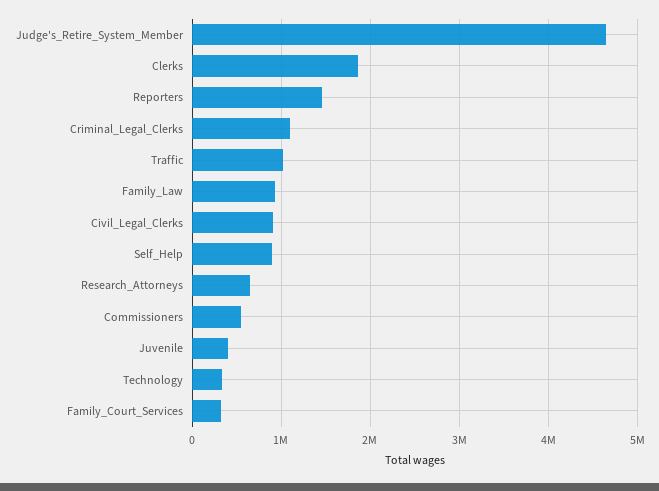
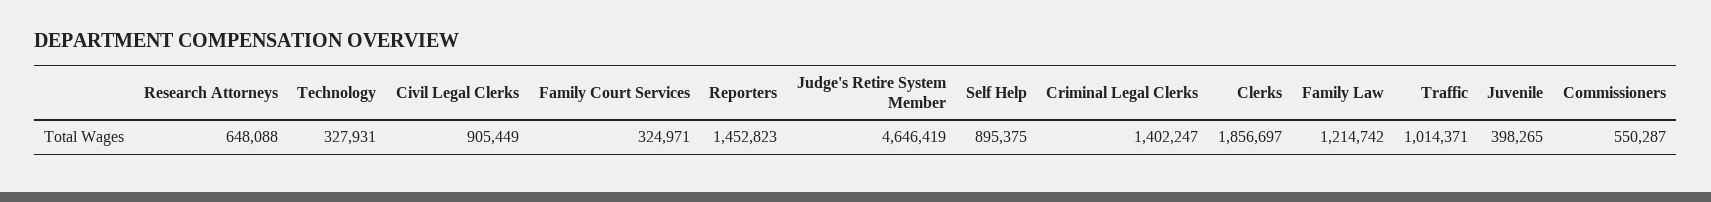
Criminal_Legal_Clerks: 1100000 -> 1402247
Family_Law: 900000 -> 1214742

